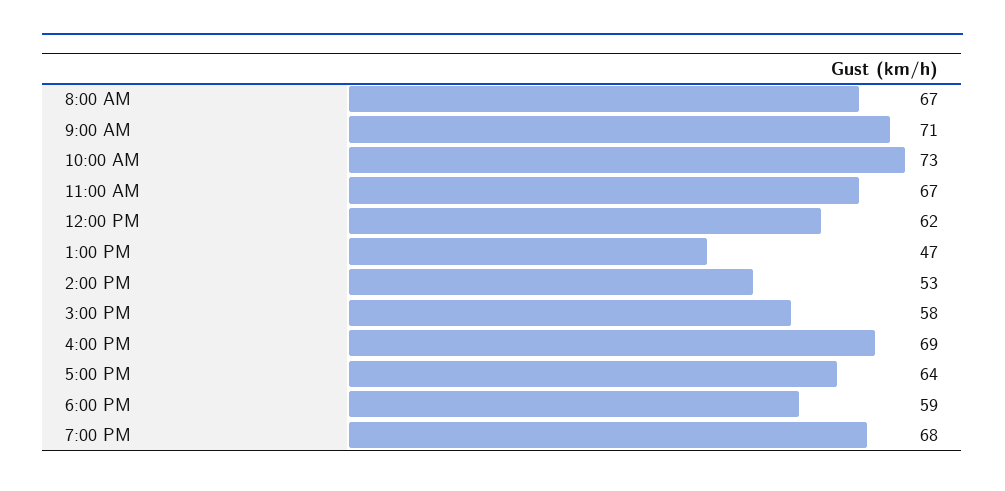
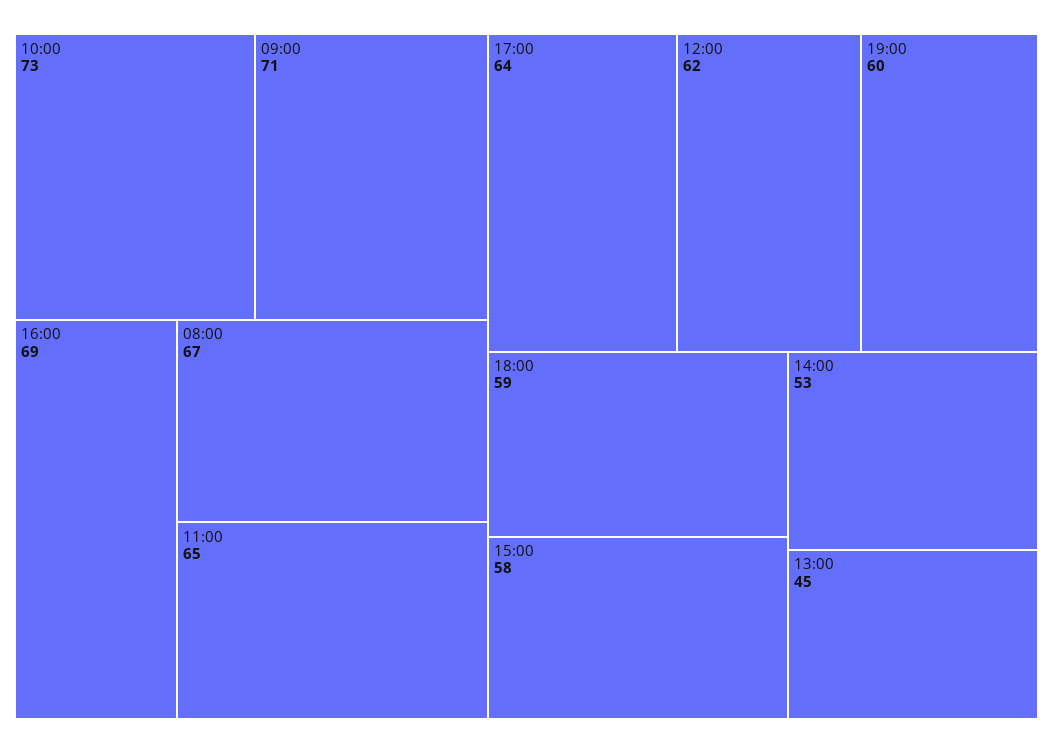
11:00 AM: 67 -> 65
1:00 PM: 47 -> 45
7:00 PM: 68 -> 60

